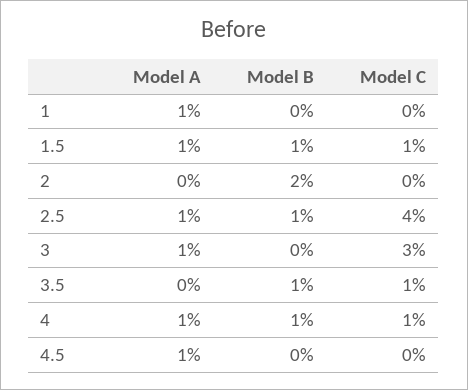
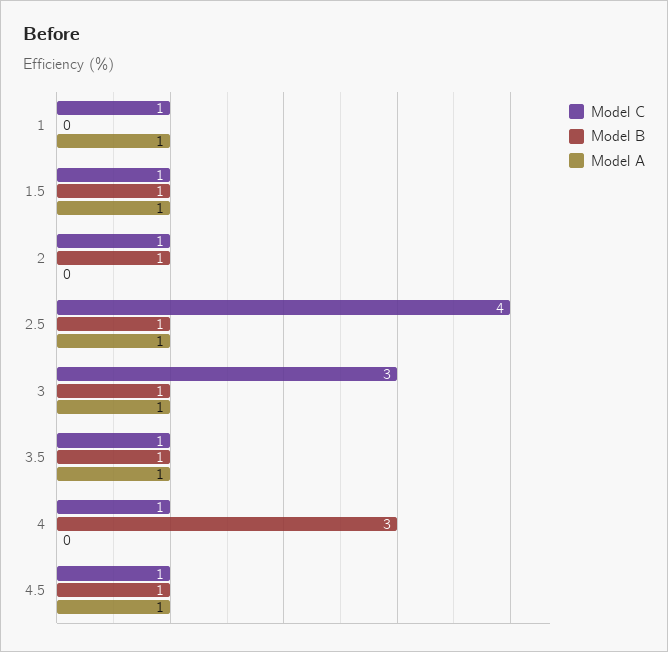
Model C, 1: 0 -> 1
Model B, 2: 2 -> 1
Model C, 2: 0 -> 1
Model B, 3: 0 -> 1
Model A, 3.5: 0 -> 1
Model A, 4: 1 -> 0
Model B, 4: 1 -> 3
Model B, 4.5: 0 -> 1
Model C, 4.5: 0 -> 1

